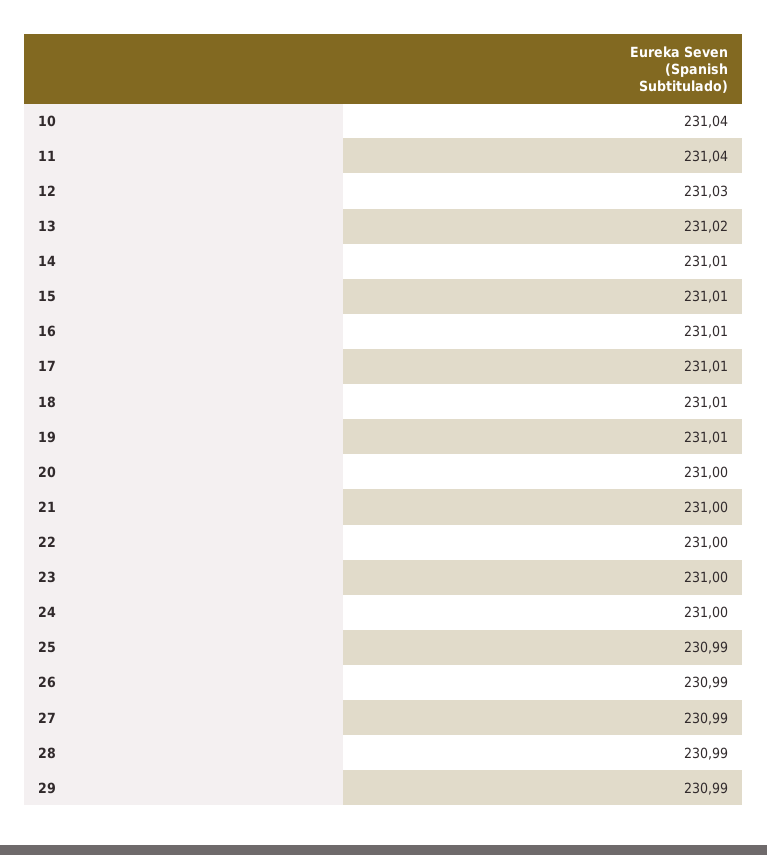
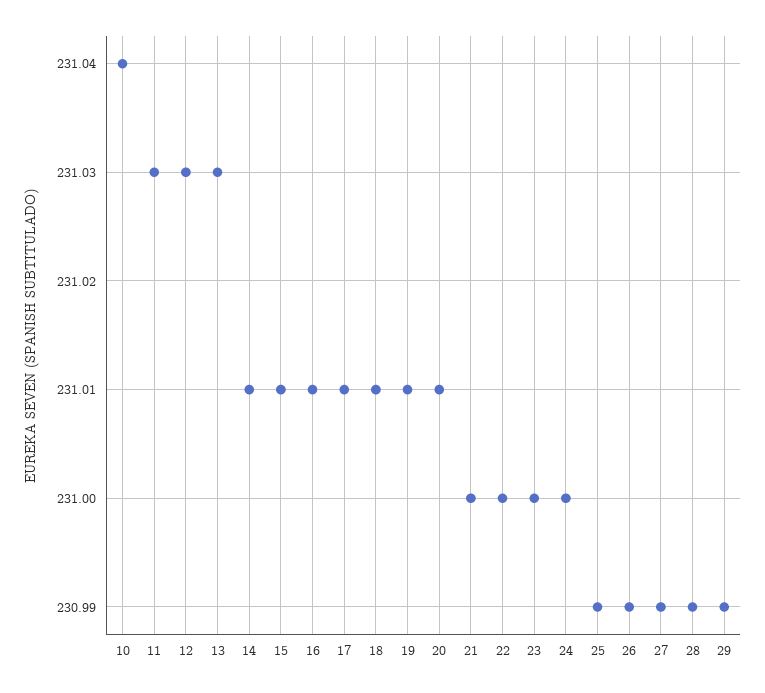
11: 231.04 -> 231.03
13: 231.02 -> 231.03
20: 231 -> 231.01

